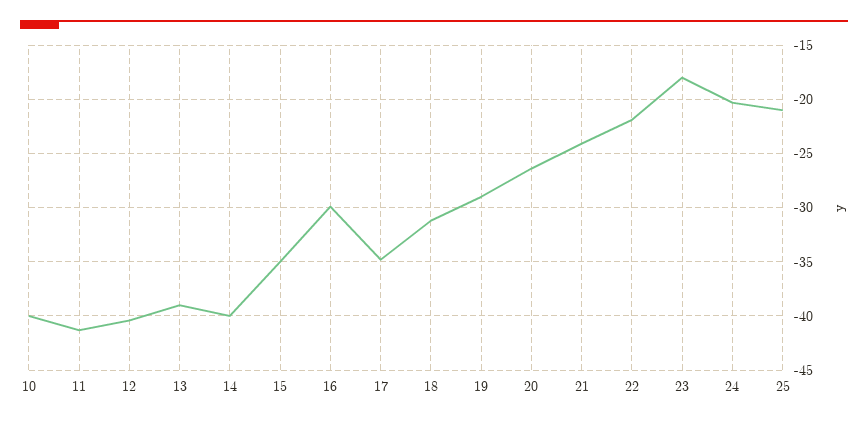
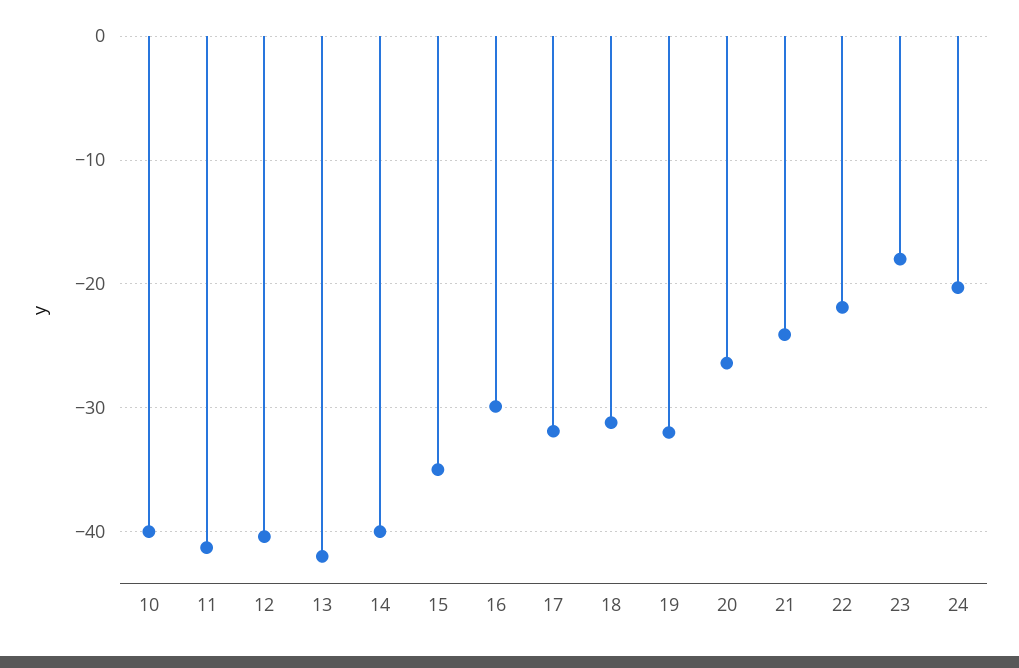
13: -39 -> -42
17: -35 -> -32
19: -29 -> -32
25: -21 -> none

